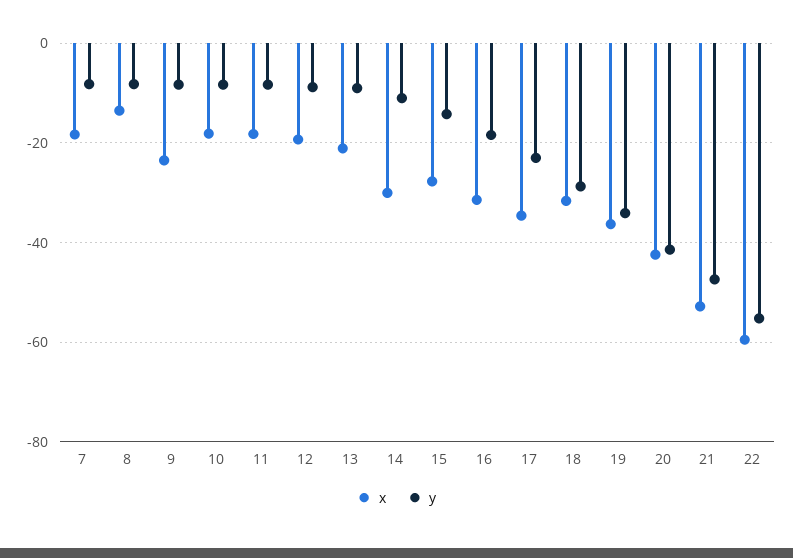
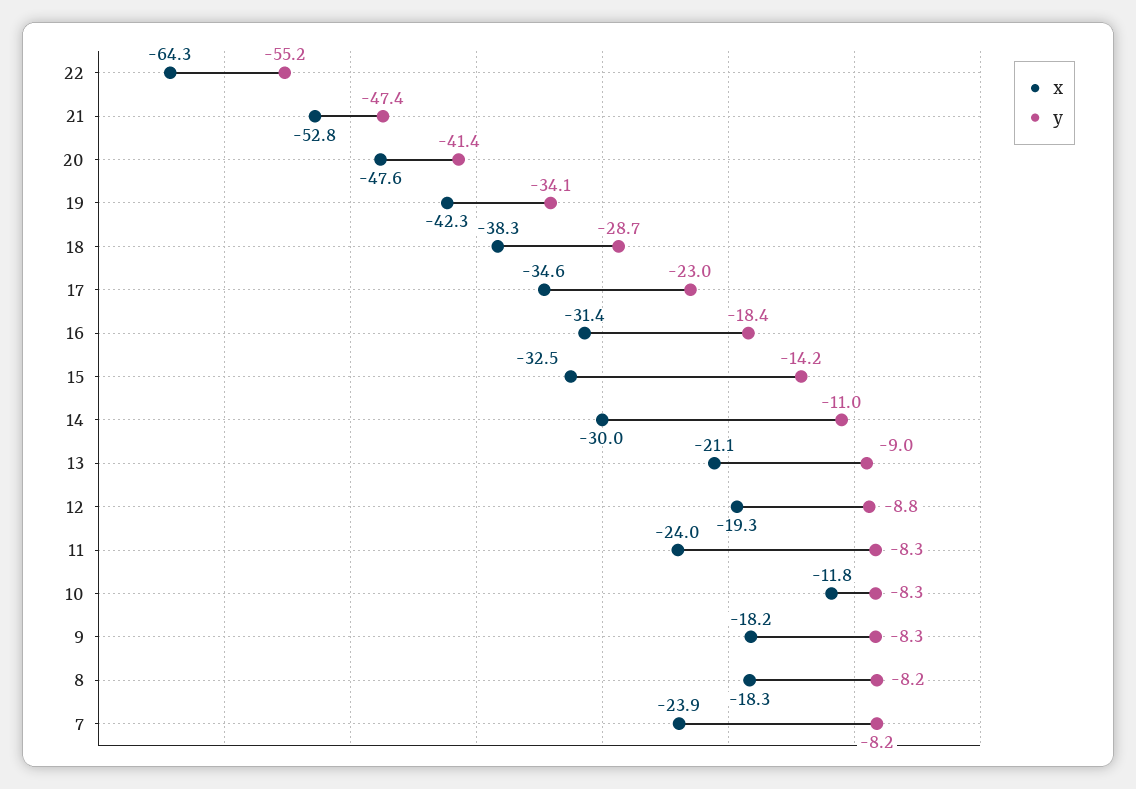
x, 7: -18 -> -23.9
x, 8: -14 -> -18.3
x, 9: -24 -> -18.2
x, 10: -18 -> -11.8
x, 11: -18 -> -24
x, 15: -28 -> -32.5
x, 18: -32 -> -38.3
x, 19: -36 -> -42.3
x, 20: -42 -> -47.6
x, 22: -60 -> -64.3

